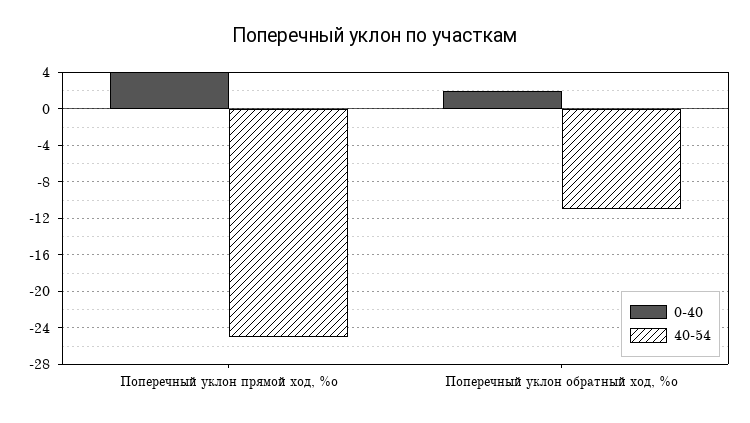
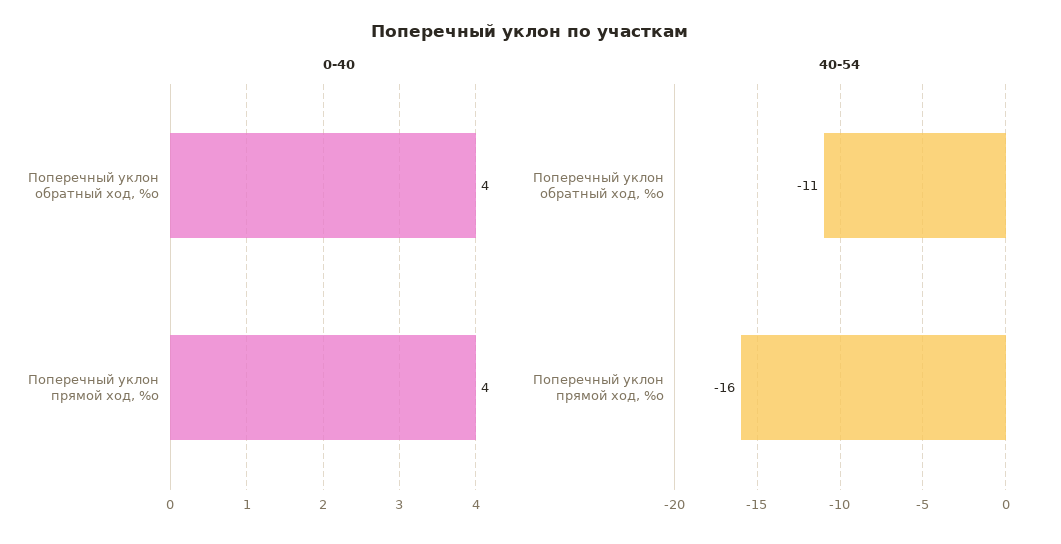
40-54, Поперечный уклон прямой ход, %о: -25 -> -16
0-40, Поперечный уклон обратный ход, %о: 2 -> 4

